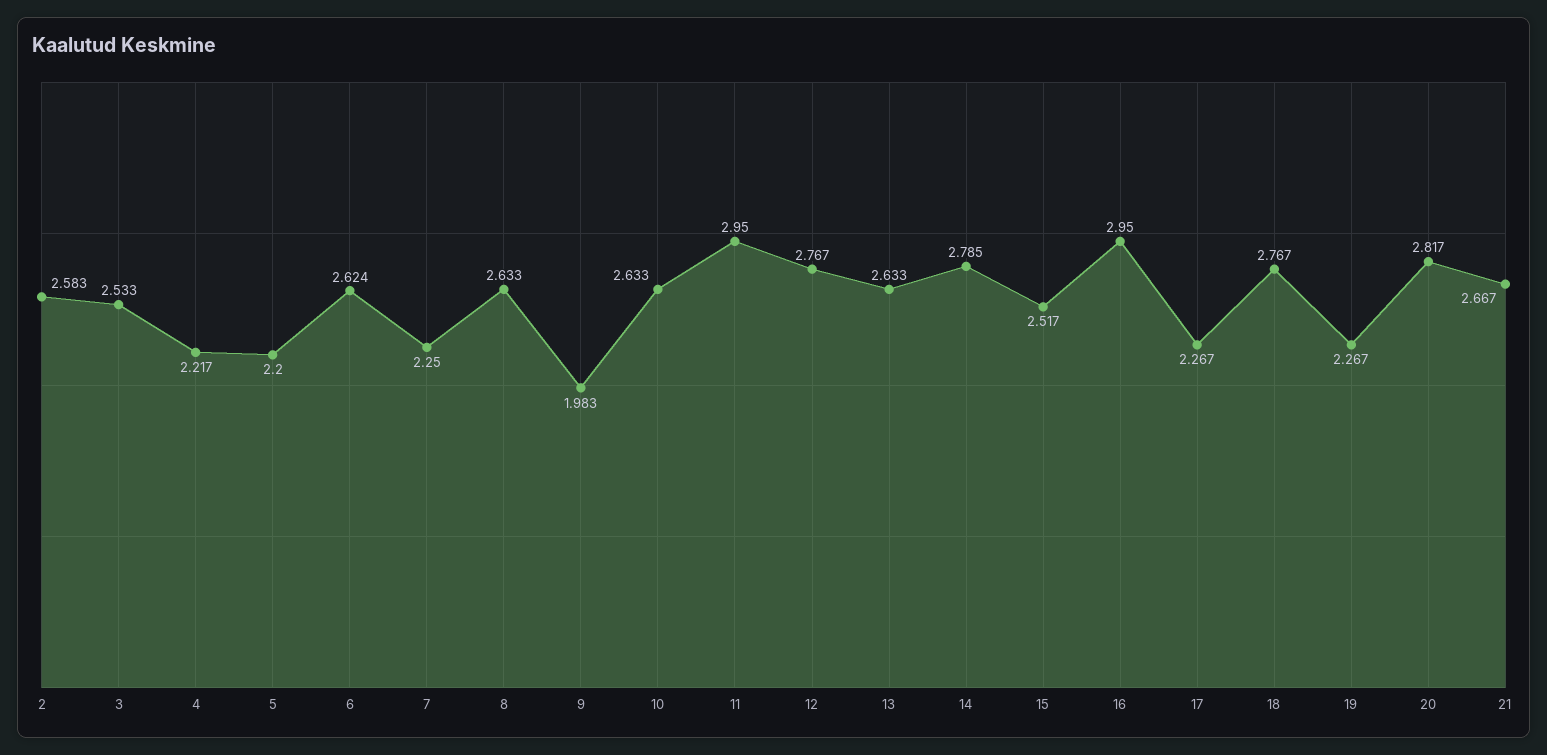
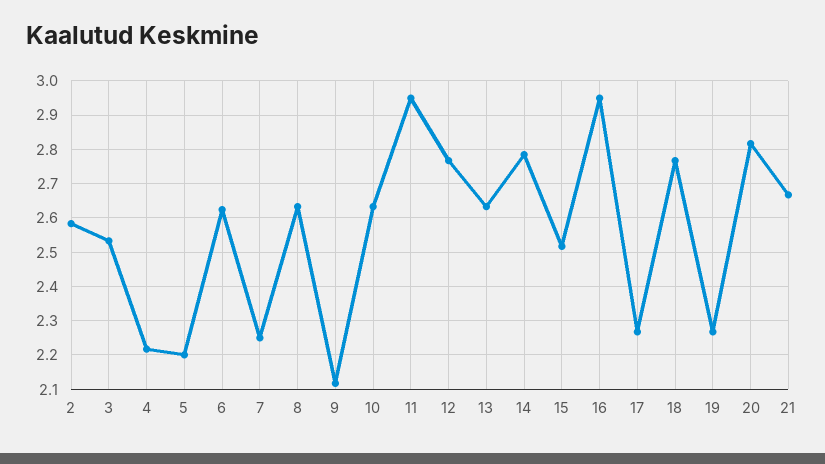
9: 1.983 -> 2.12

